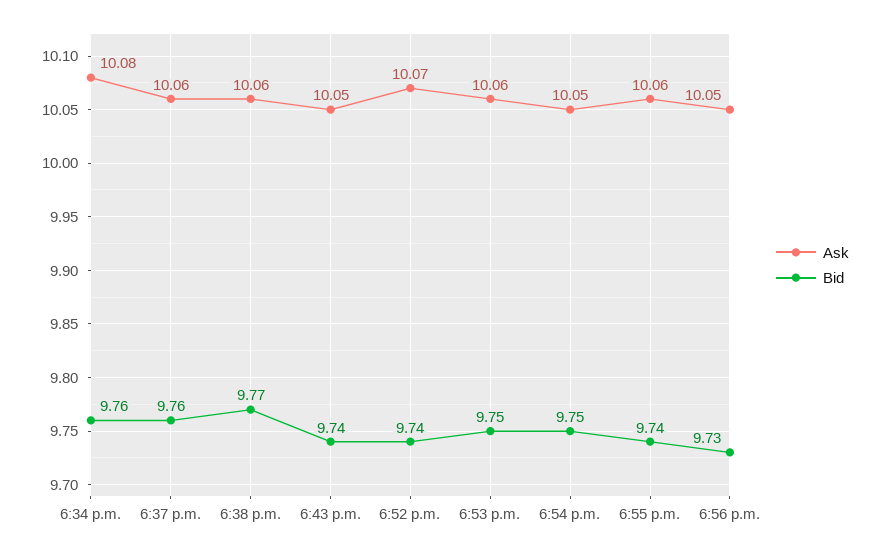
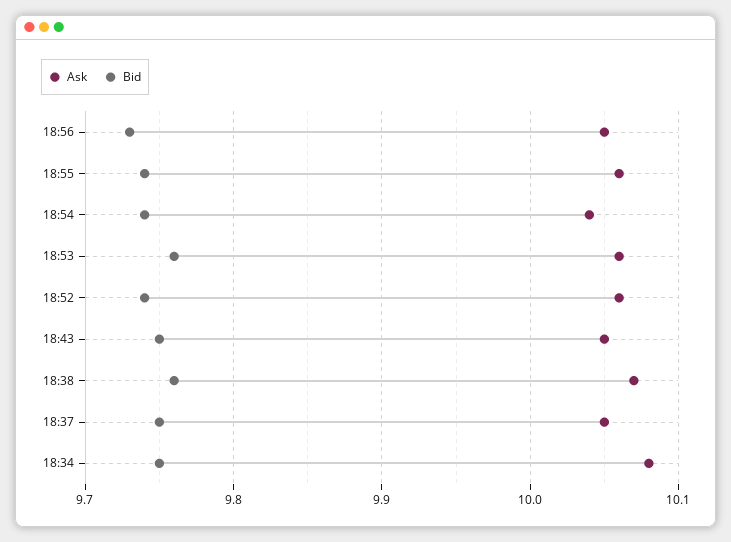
Bid, 6:34 p.m.: 9.76 -> 9.75
Ask, 6:37 p.m.: 10.06 -> 10.05
Bid, 6:37 p.m.: 9.76 -> 9.75
Ask, 6:38 p.m.: 10.06 -> 10.07
Bid, 6:38 p.m.: 9.77 -> 9.76
Bid, 6:43 p.m.: 9.74 -> 9.75
Ask, 6:52 p.m.: 10.07 -> 10.06
Bid, 6:53 p.m.: 9.75 -> 9.76
Ask, 6:54 p.m.: 10.05 -> 10.04
Bid, 6:54 p.m.: 9.75 -> 9.74

